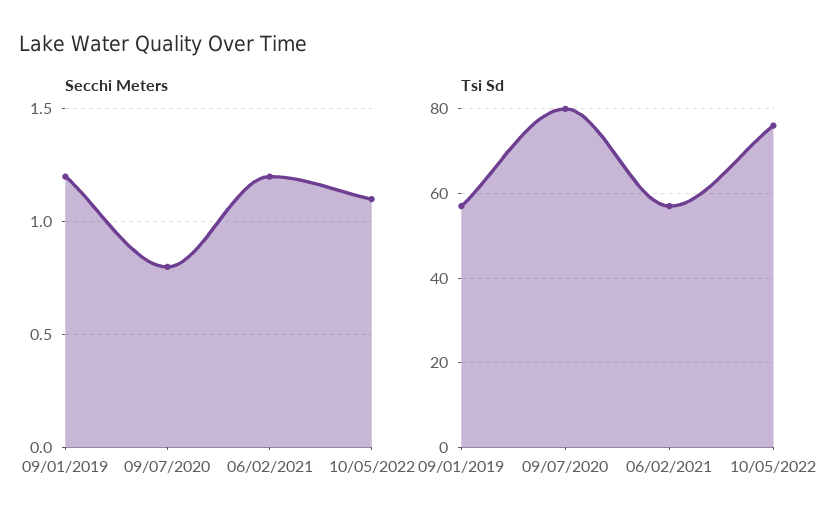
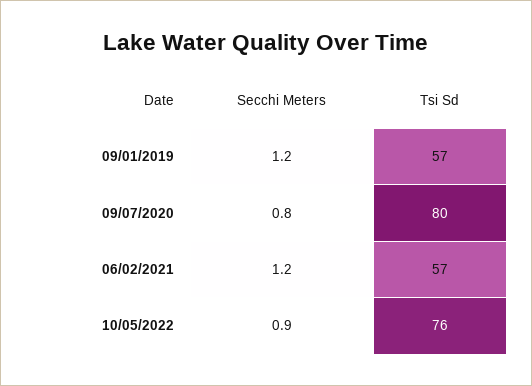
Secchi Meters, 10/05/2022: 1.1 -> 0.9

